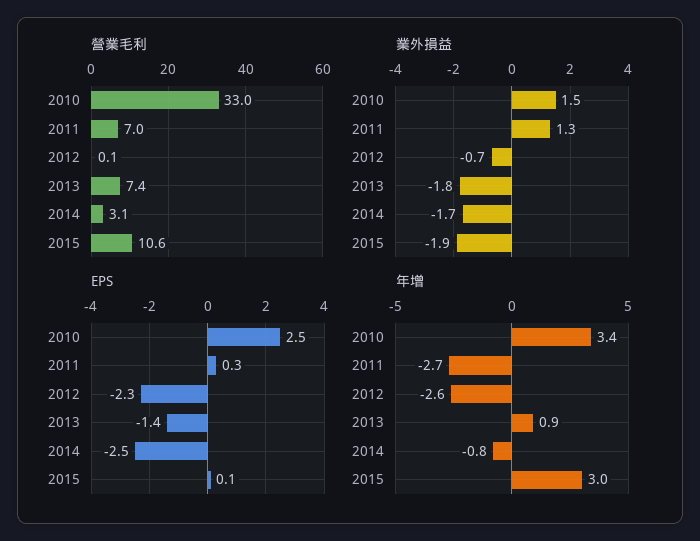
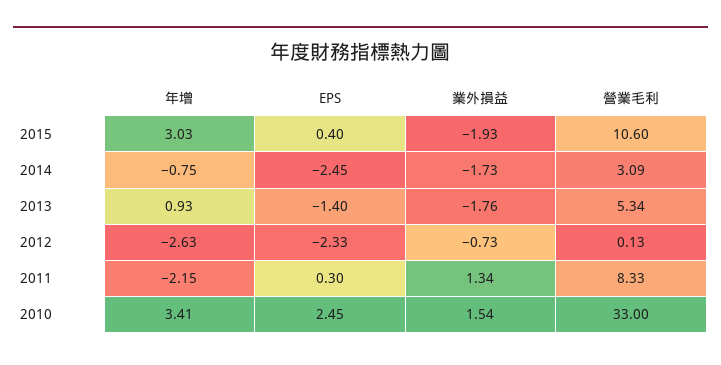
營業毛利, 2011: 7 -> 8.33
營業毛利, 2013: 7.4 -> 5.34
EPS, 2015: 0.1 -> 0.4
年增, 2011: -2.7 -> -2.15

